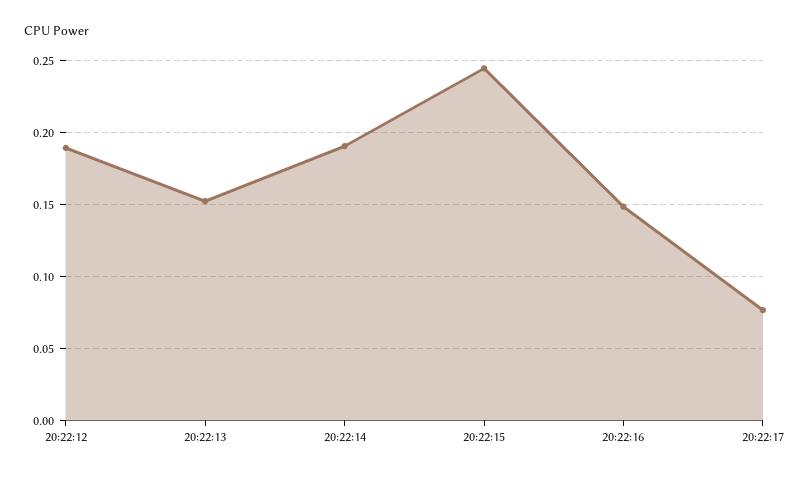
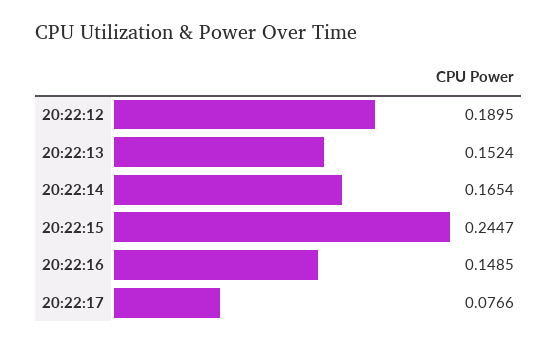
20:22:14: 0.19 -> 0.1654

